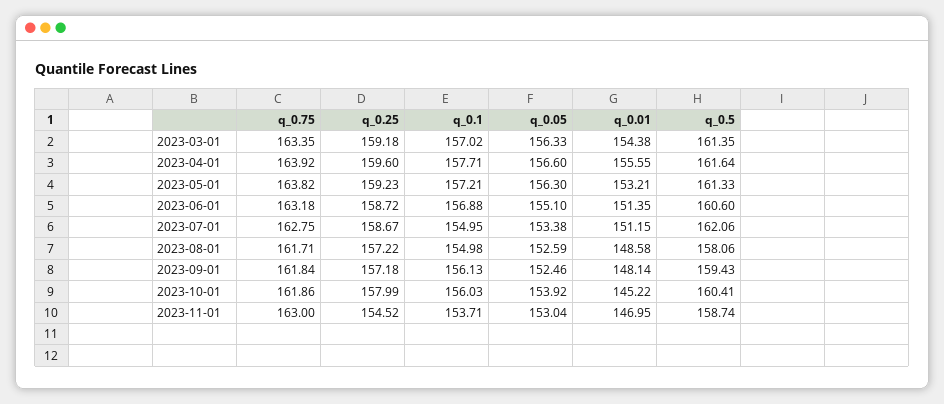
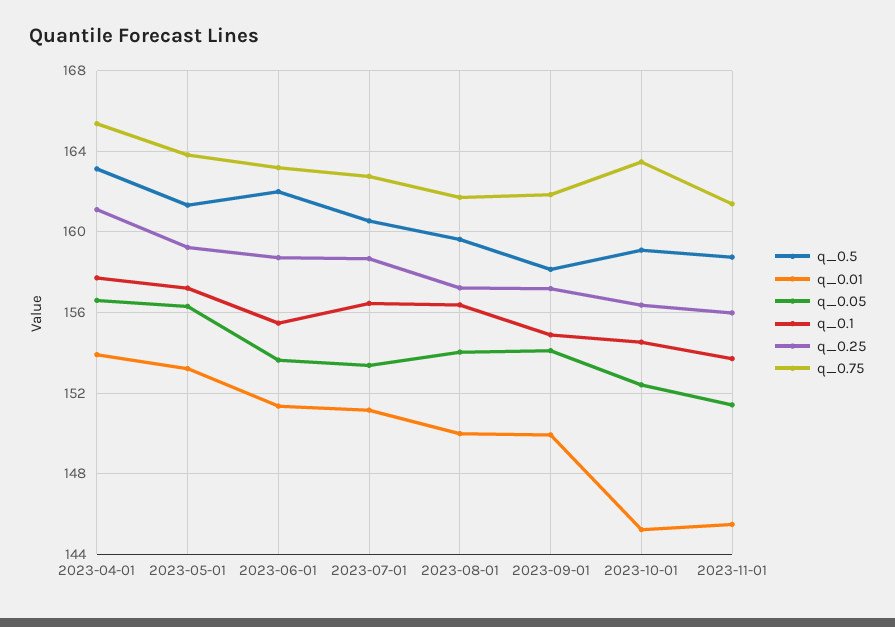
q_0.75, 2023-03-01: 163.35 -> none
q_0.25, 2023-03-01: 159.18 -> none
q_0.1, 2023-03-01: 157.02 -> none
q_0.05, 2023-03-01: 156.33 -> none
q_0.01, 2023-03-01: 154.38 -> none
q_0.5, 2023-03-01: 161.35 -> none
q_0.75, 2023-04-01: 163.92 -> 165.5
q_0.25, 2023-04-01: 159.6 -> 161
q_0.01, 2023-04-01: 155.55 -> 154
q_0.5, 2023-04-01: 161.64 -> 163
q_0.1, 2023-06-01: 156.88 -> 155.5
q_0.05, 2023-06-01: 155.1 -> 153.5
q_0.5, 2023-06-01: 160.6 -> 162
q_0.1, 2023-07-01: 154.95 -> 156.5
q_0.5, 2023-07-01: 162.06 -> 160.5
q_0.1, 2023-08-01: 154.98 -> 156.5
q_0.05, 2023-08-01: 152.59 -> 154
q_0.01, 2023-08-01: 148.58 -> 150
q_0.5, 2023-08-01: 158.06 -> 159.5
q_0.1, 2023-09-01: 156.13 -> 155
q_0.05, 2023-09-01: 152.46 -> 154
q_0.01, 2023-09-01: 148.14 -> 150
q_0.5, 2023-09-01: 159.43 -> 158
q_0.75, 2023-10-01: 161.86 -> 163.5
q_0.25, 2023-10-01: 157.99 -> 156.5
q_0.1, 2023-10-01: 156.03 -> 154.5
q_0.05, 2023-10-01: 153.92 -> 152.5
q_0.5, 2023-10-01: 160.41 -> 159
q_0.75, 2023-11-01: 163 -> 161.5
q_0.25, 2023-11-01: 154.52 -> 156
q_0.05, 2023-11-01: 153.04 -> 151.5
q_0.01, 2023-11-01: 146.95 -> 145.5

